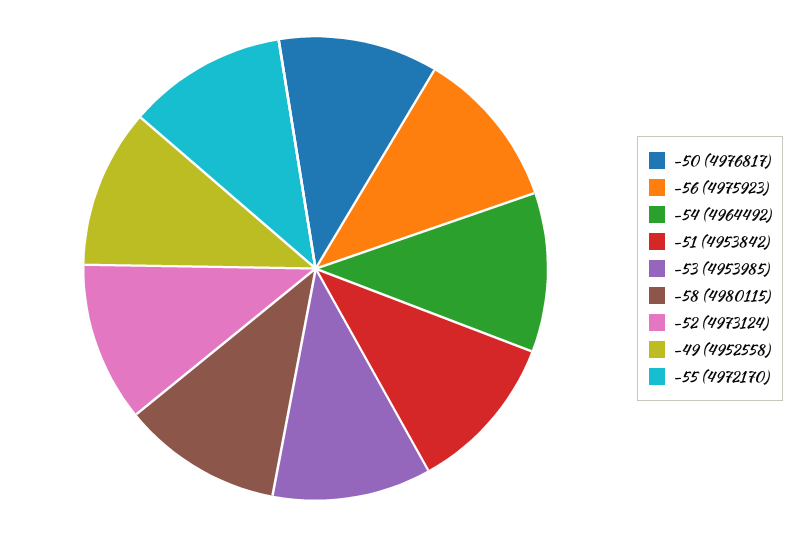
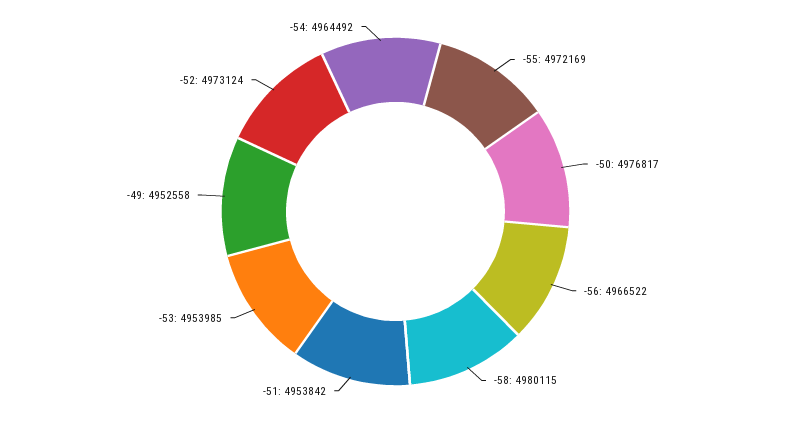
-56: 4975923 -> 4966522
-55: 4972170 -> 4972169

